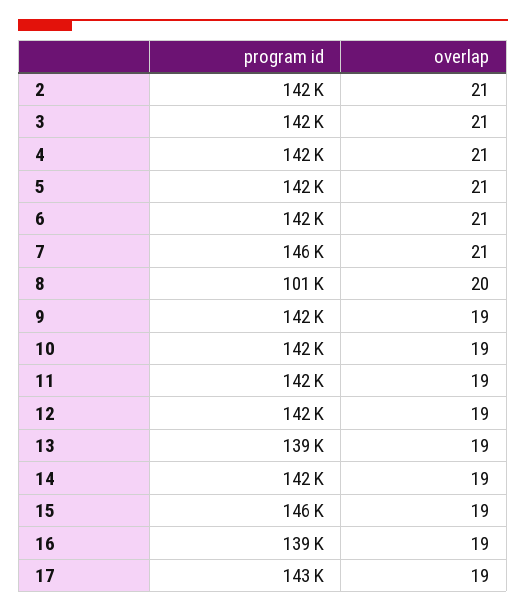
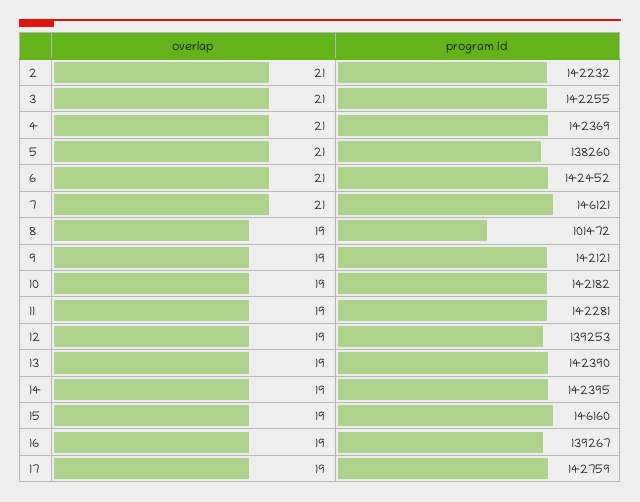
program id, 5: 142000 -> 138260
overlap, 8: 20 -> 19
program id, 12: 142000 -> 139253
program id, 13: 139000 -> 142390

